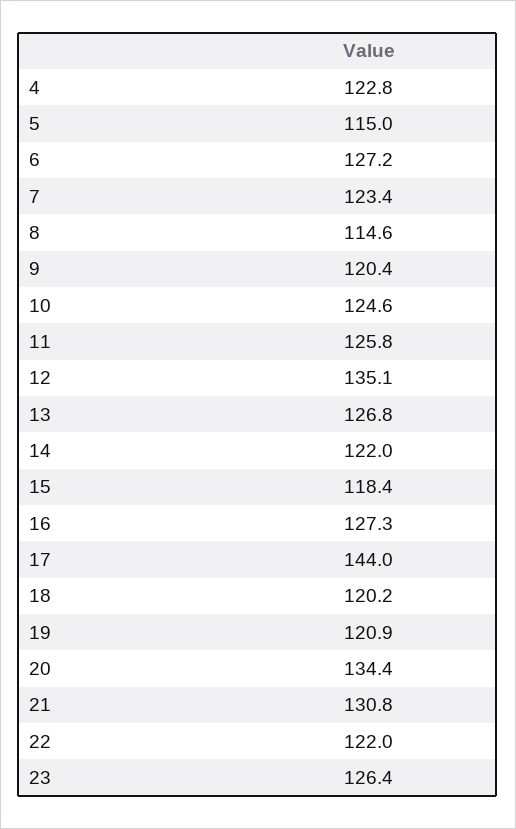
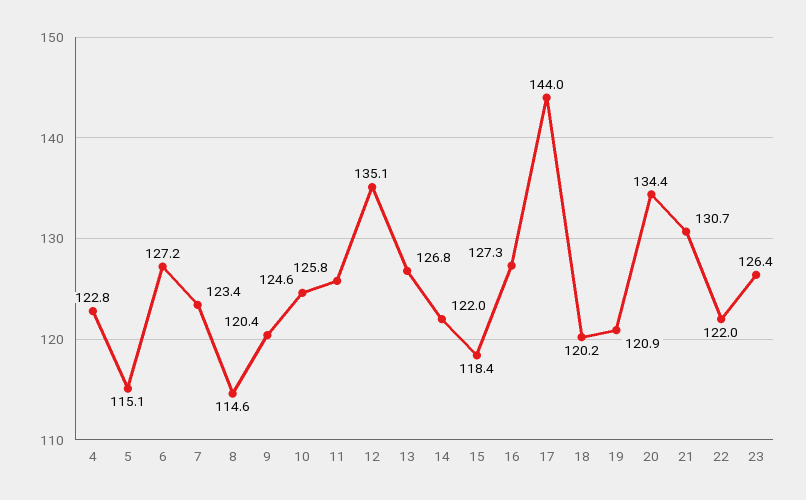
5: 115 -> 115.1
21: 130.8 -> 130.7

